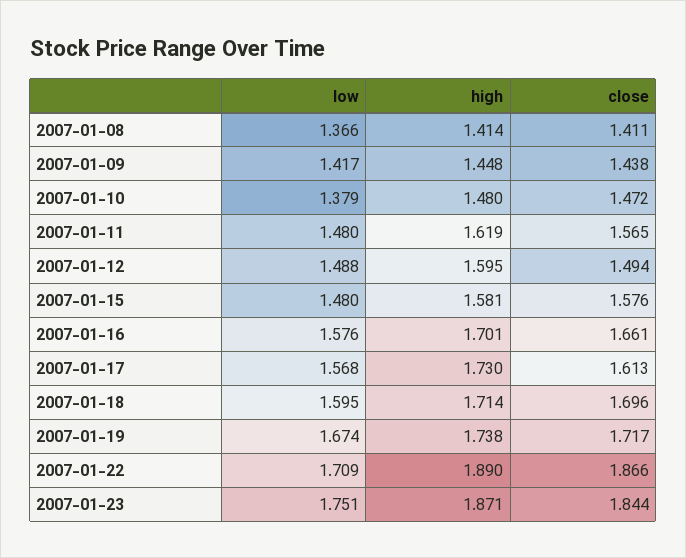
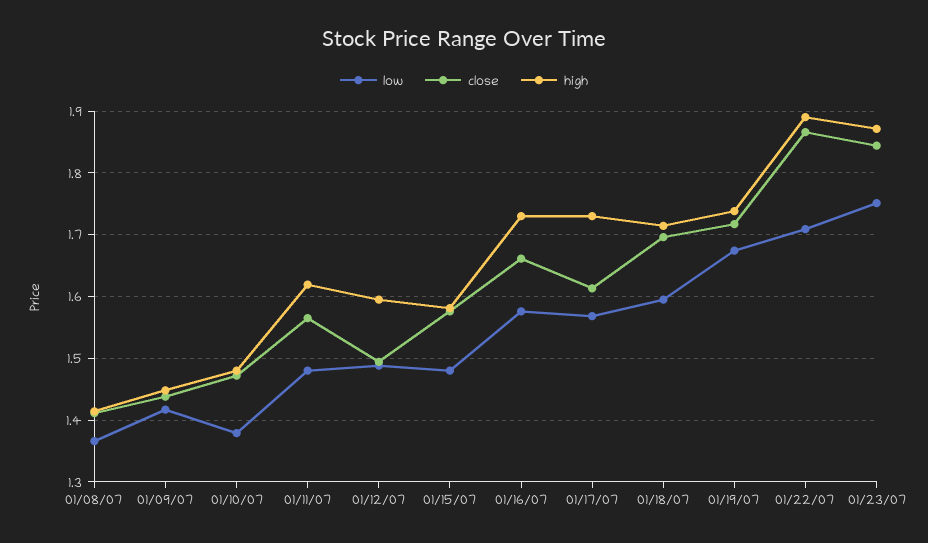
high, 2007-01-16: 1.701 -> 1.73

